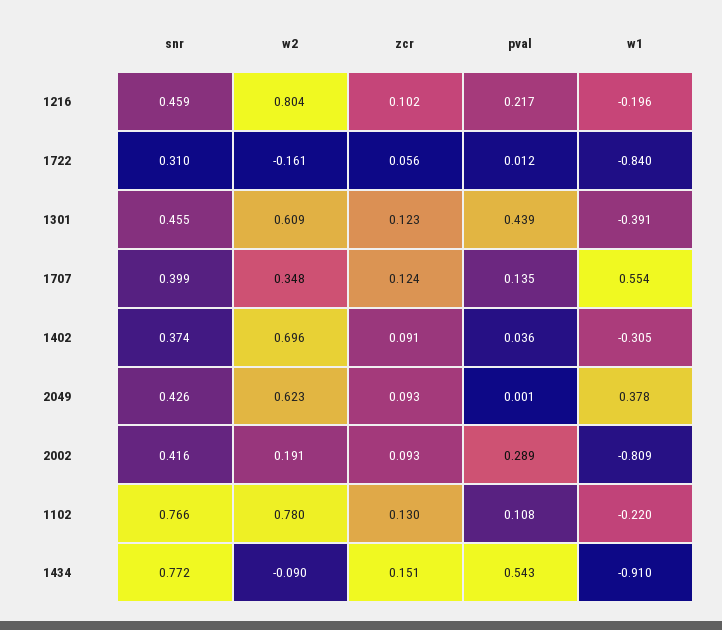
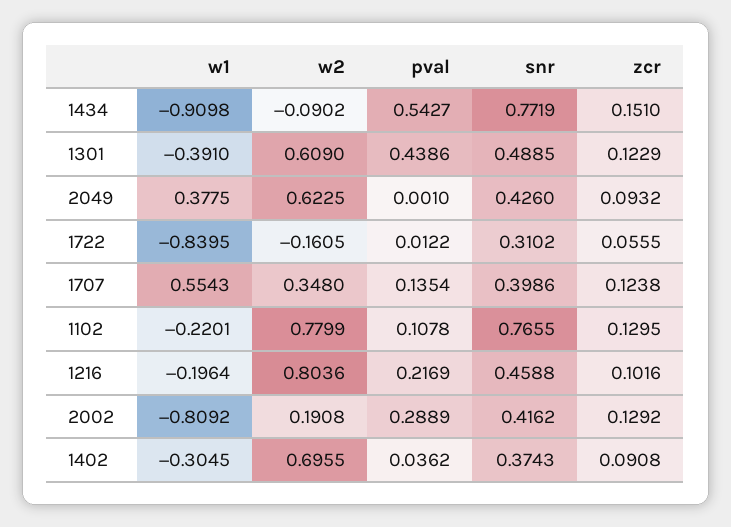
snr, 1301: 0.455 -> 0.4885
zcr, 2002: 0.093 -> 0.1292

